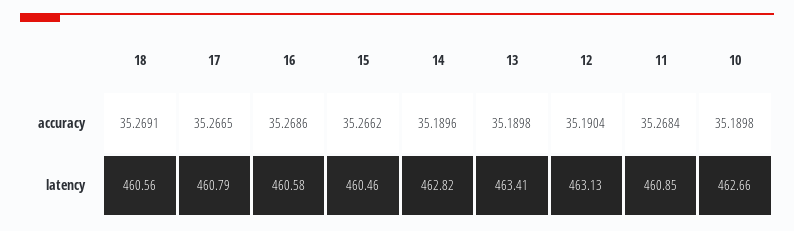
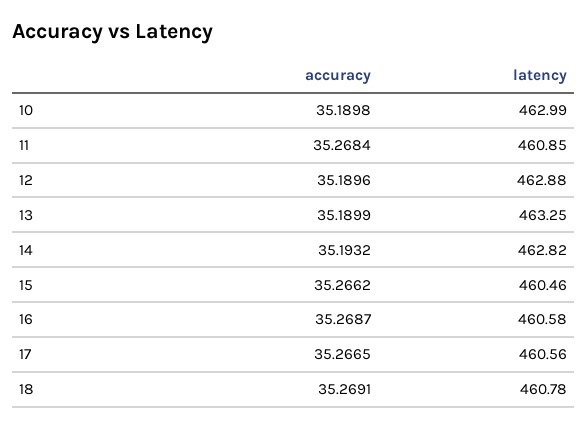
16, accuracy: 35.2686 -> 35.2687
14, accuracy: 35.1896 -> 35.1932
13, accuracy: 35.1898 -> 35.1899
12, accuracy: 35.1904 -> 35.1896
18, latency: 460.56 -> 460.78
17, latency: 460.79 -> 460.56
13, latency: 463.41 -> 463.25
12, latency: 463.13 -> 462.88
10, latency: 462.66 -> 462.99

